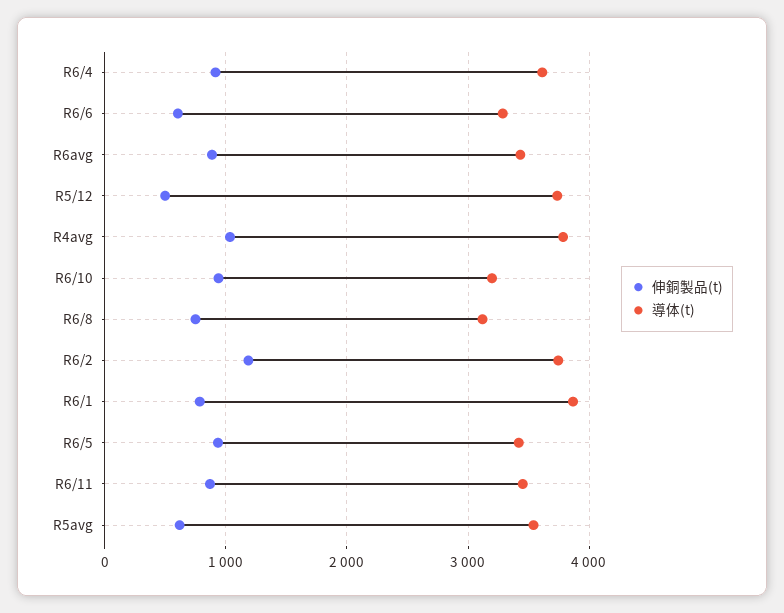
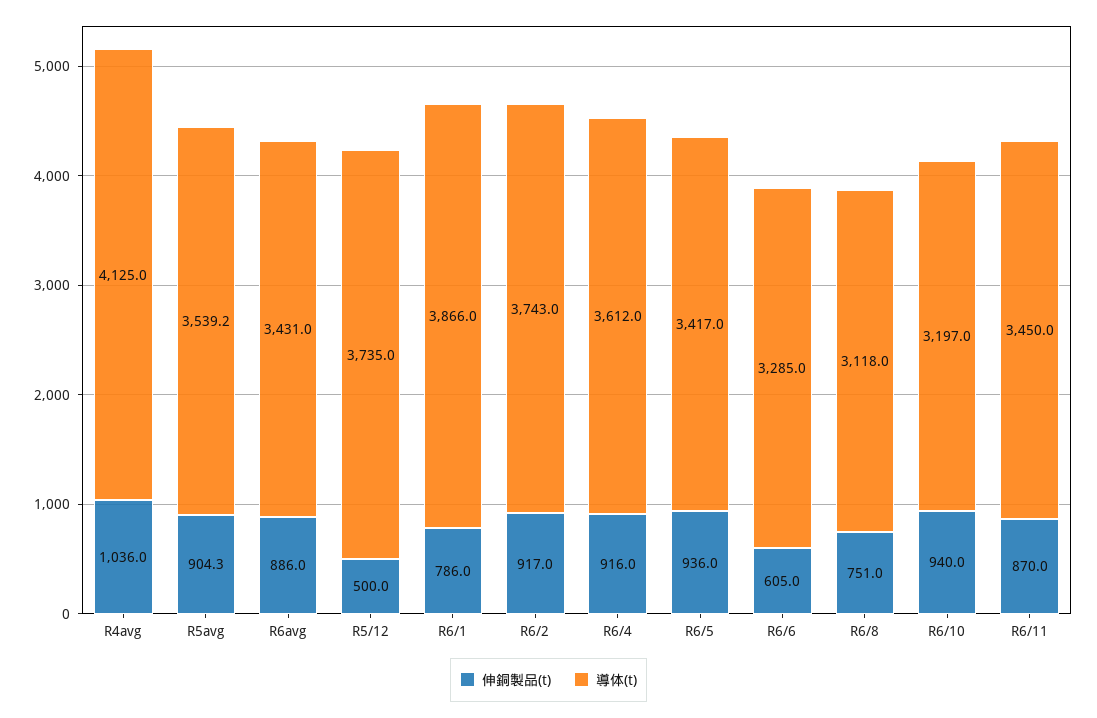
導体(t), R4avg: 3800 -> 4125
伸銅製品(t), R6/2: 1200 -> 917
伸銅製品(t), R5avg: 600 -> 904.3

